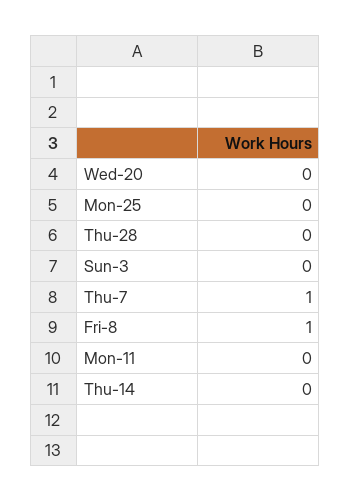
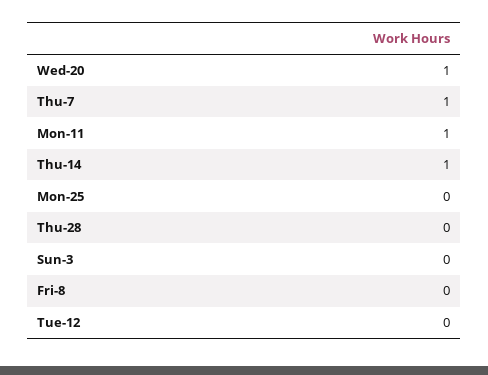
Wed-20: 0 -> 1
Fri-8: 1 -> 0
Mon-11: 0 -> 1
Thu-14: 0 -> 1
Tue-12: none -> 0

